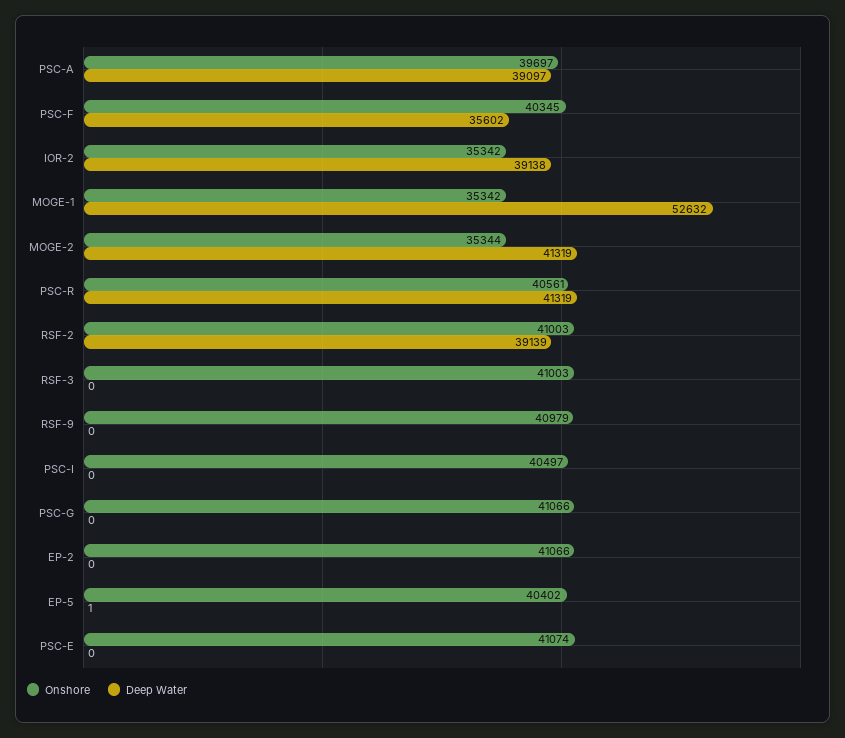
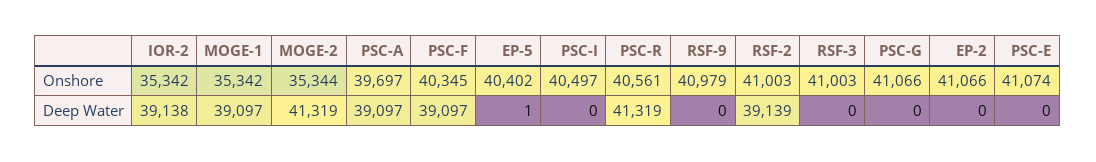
Deep Water, PSC-F: 35602 -> 39097
Deep Water, MOGE-1: 52632 -> 39097

